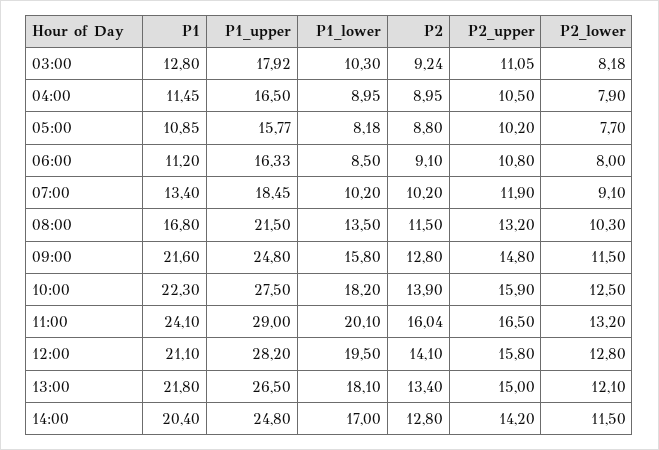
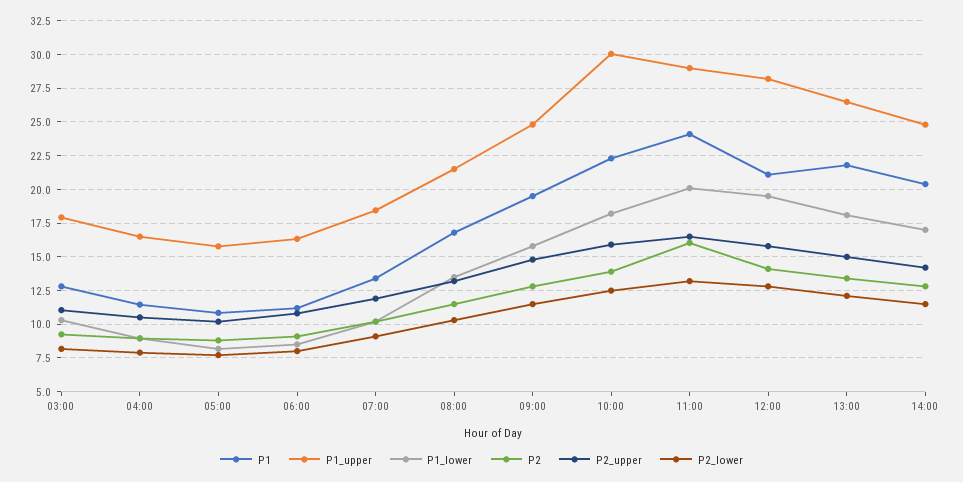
P1, 09:00: 21.6 -> 19.5
P1_upper, 10:00: 27.5 -> 30

